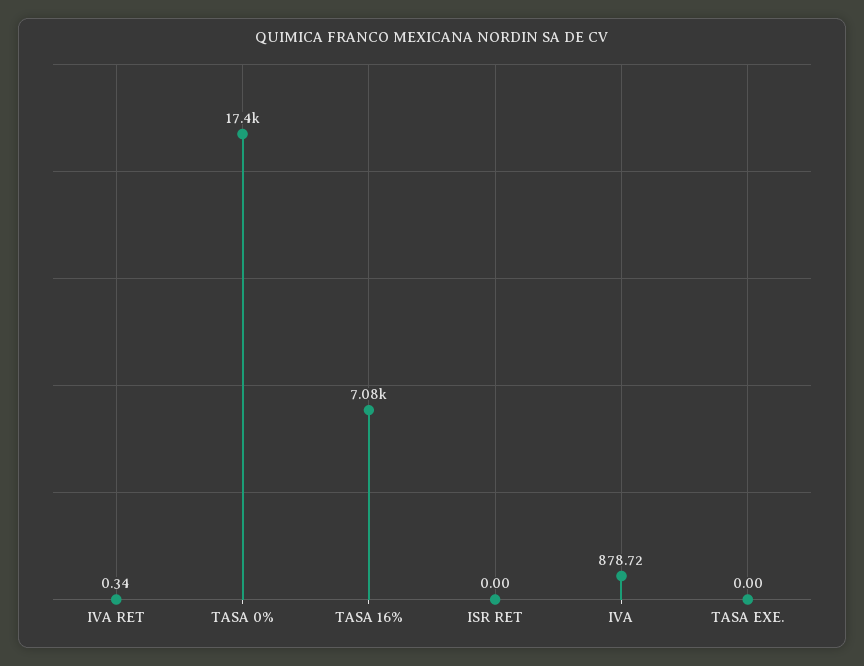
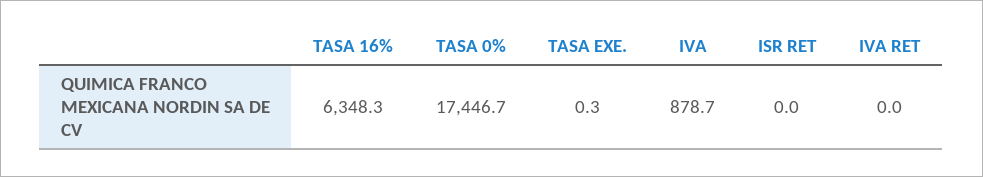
IVA RET: 0.34 -> 0
TASA 16%: 7080 -> 6348.3
TASA EXE.: 0 -> 0.3

